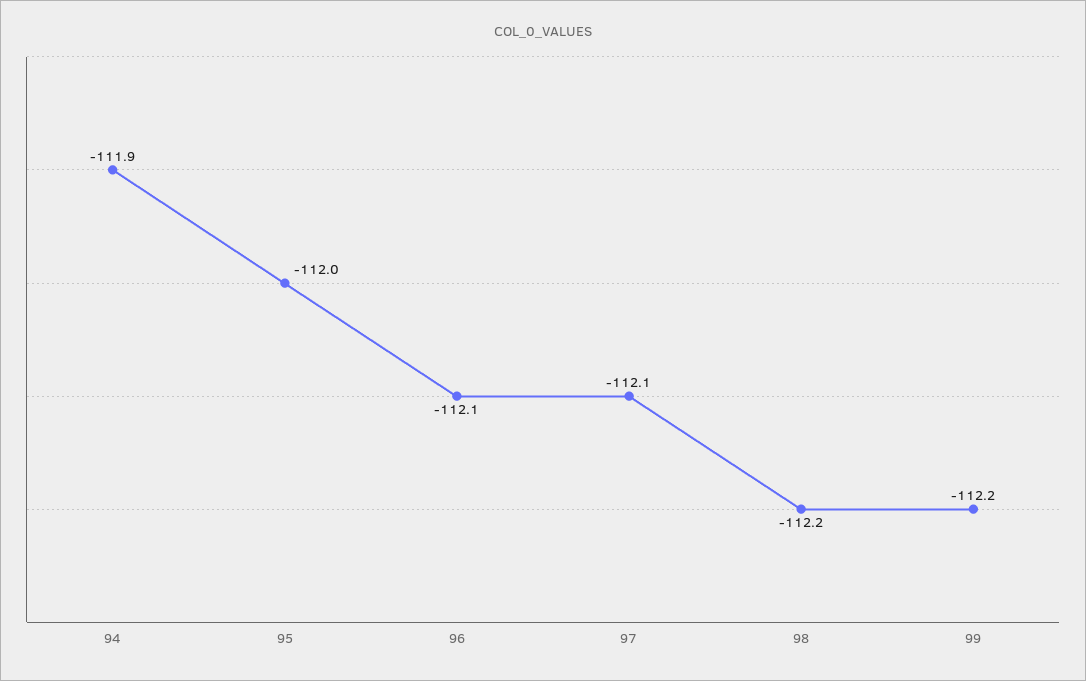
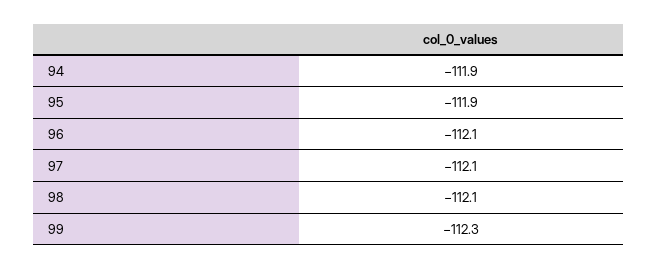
95: -112 -> -111.9
98: -112.2 -> -112.1
99: -112.2 -> -112.3

